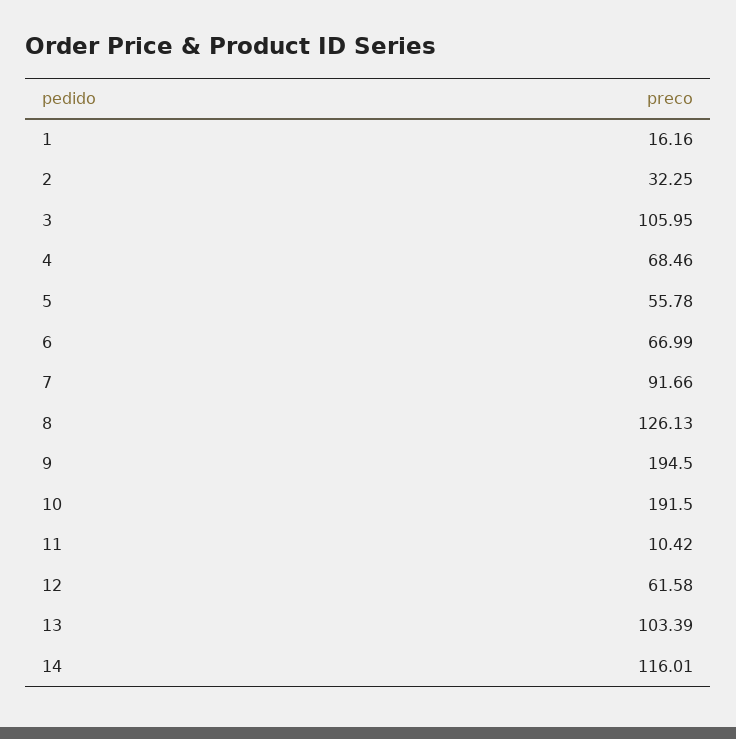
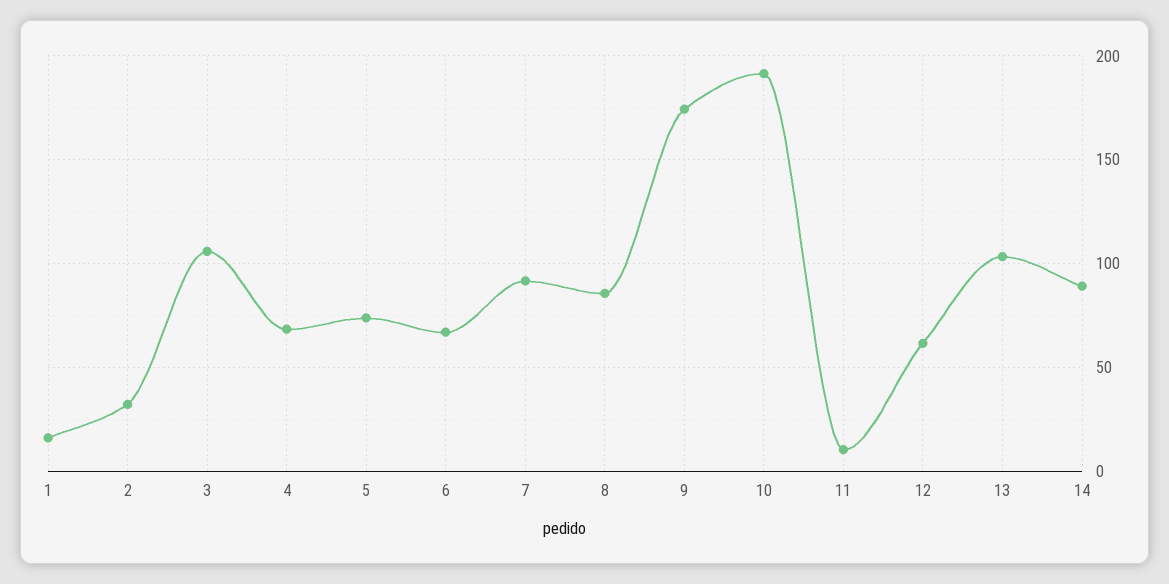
5: 55.78 -> 75
8: 126.13 -> 85
9: 194.5 -> 175
14: 116.01 -> 90

